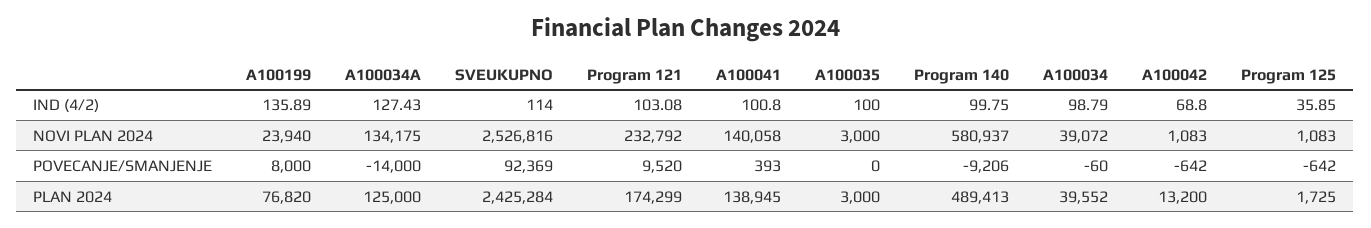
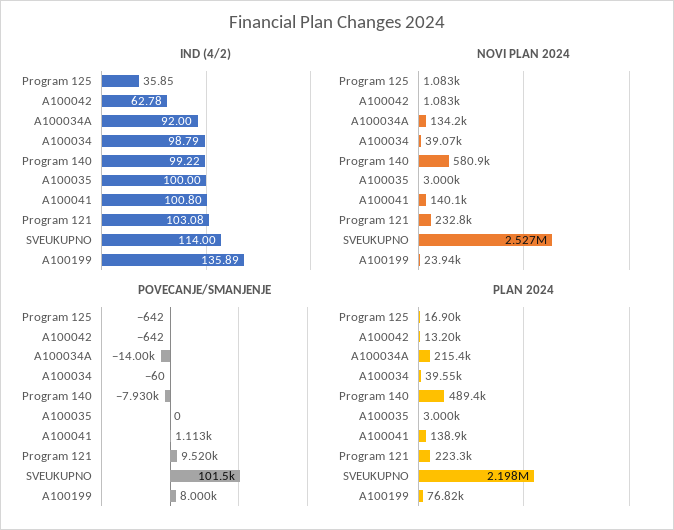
IND (4/2), A100034A: 127.43 -> 92
IND (4/2), Program 140: 99.75 -> 99.22
IND (4/2), A100042: 68.8 -> 62.78
POVECANJE/SMANJENJE, SVEUKUPNO: 92369 -> 101500
POVECANJE/SMANJENJE, A100041: 393 -> 1113
POVECANJE/SMANJENJE, Program 140: -9206 -> -7930
PLAN 2024, A100034A: 125000 -> 215400
PLAN 2024, SVEUKUPNO: 2425284 -> 2198000
PLAN 2024, Program 121: 174299 -> 223300
PLAN 2024, Program 125: 1725 -> 16900

